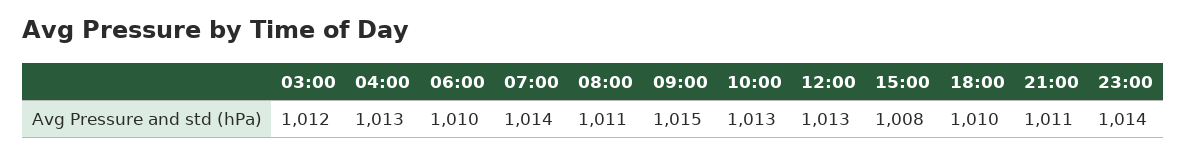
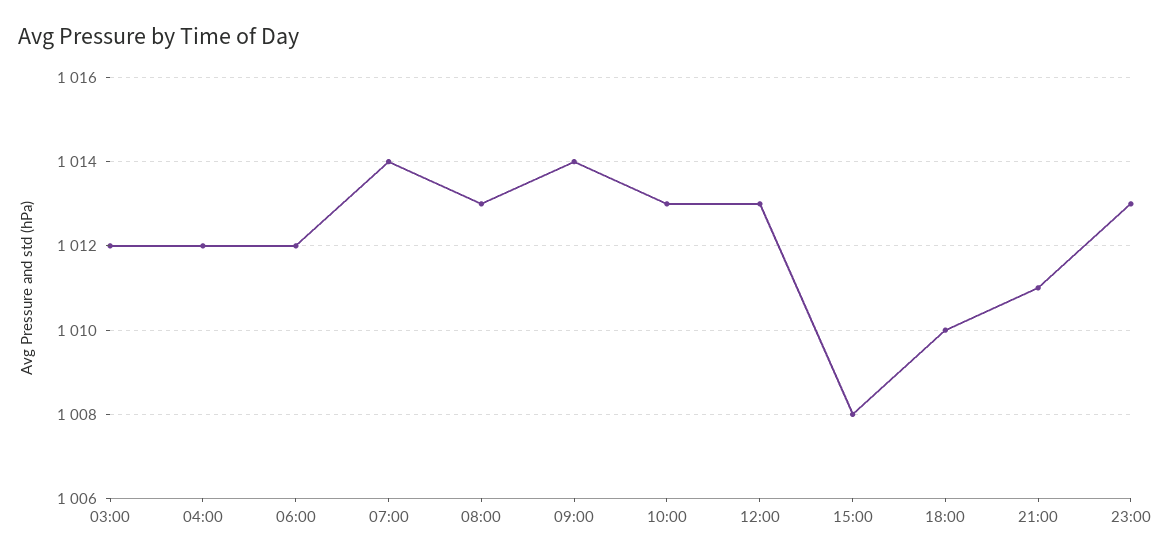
04:00: 1013 -> 1012
06:00: 1010 -> 1012
08:00: 1011 -> 1013
09:00: 1015 -> 1014
23:00: 1014 -> 1013

